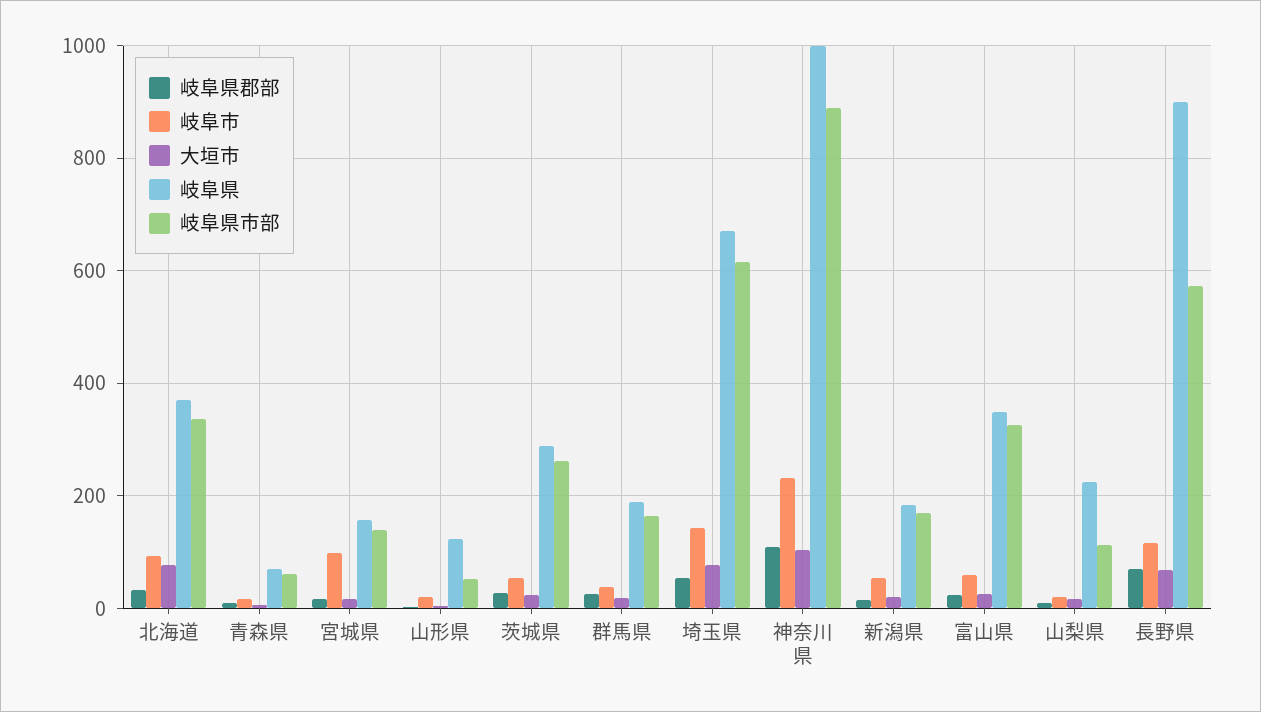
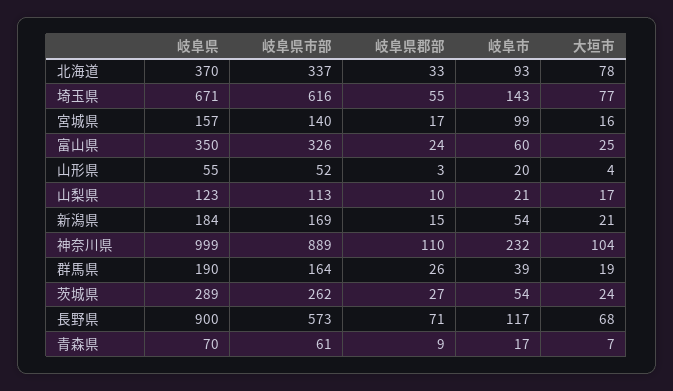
岐阜県, 山形県: 120 -> 55
岐阜県, 山梨県: 220 -> 123

